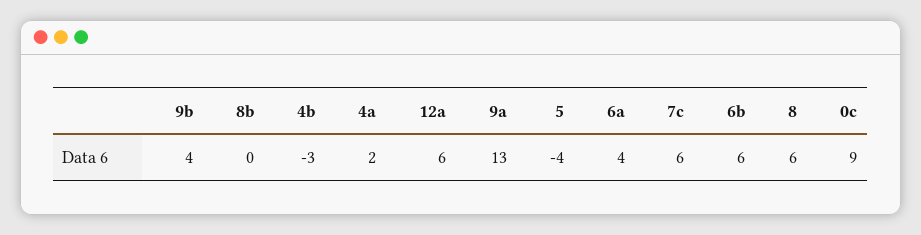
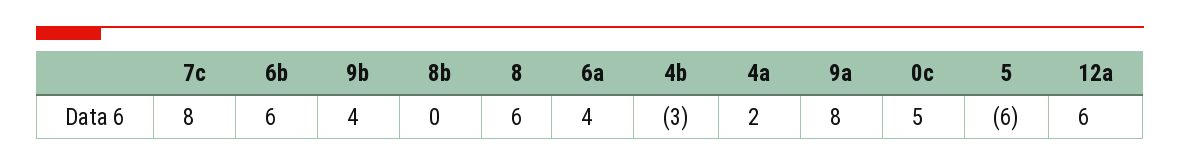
9a: 13 -> 8
5: -4 -> -6
7c: 6 -> 8
0c: 9 -> 5

